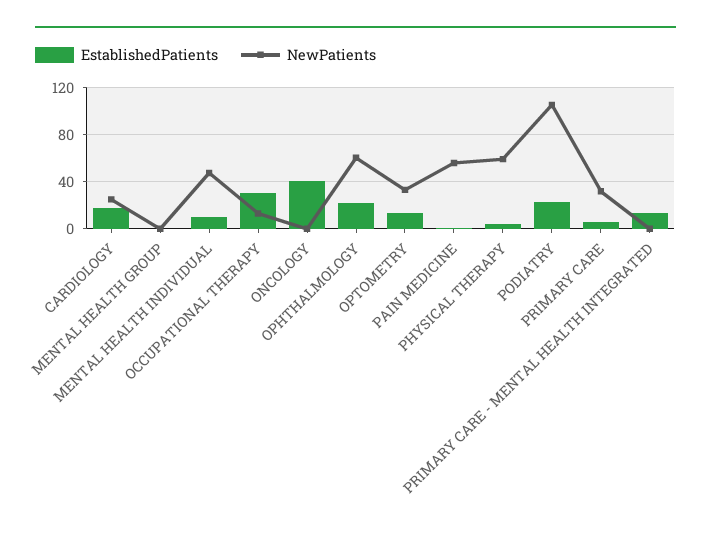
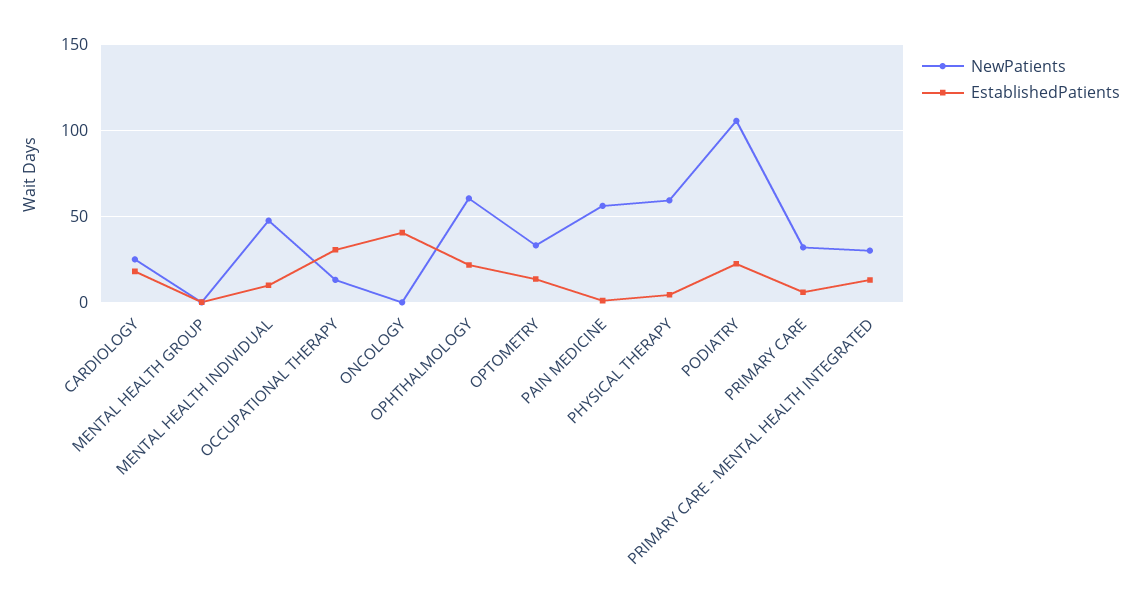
NewPatients, PRIMARY CARE - MENTAL HEALTH INTEGRATED: 0 -> 30

